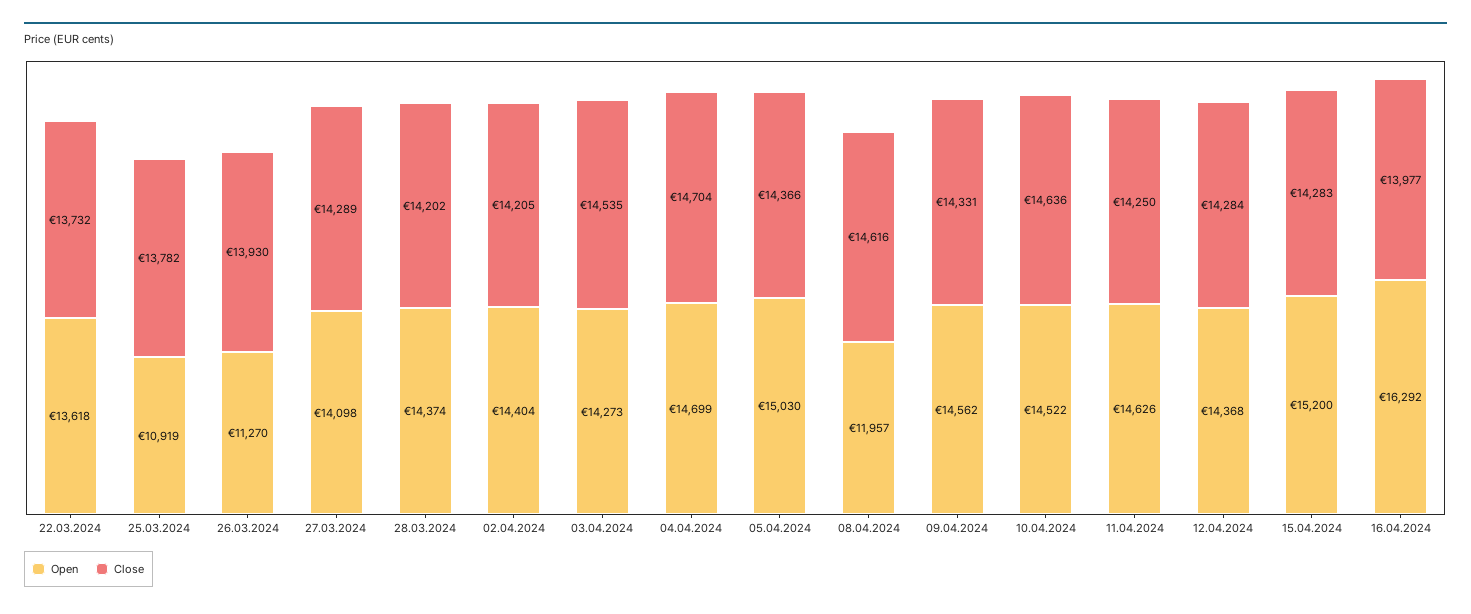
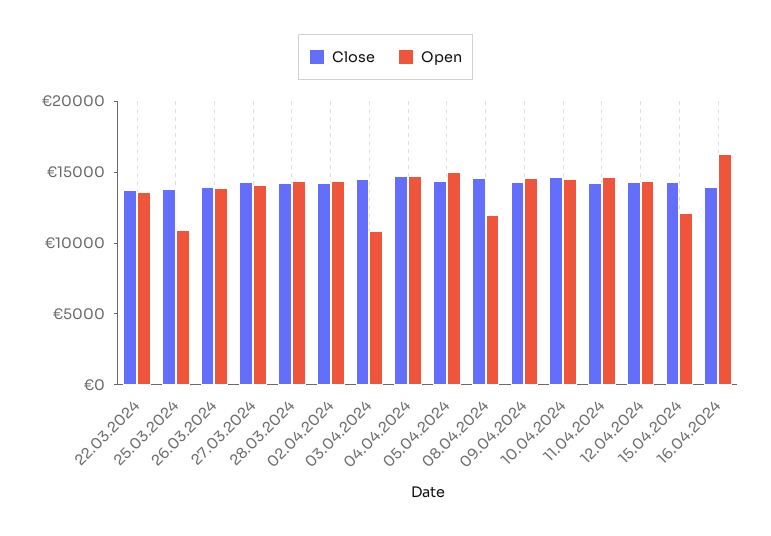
Open, 26.03.2024: 11270 -> 14000
Open, 03.04.2024: 14273 -> 11000
Open, 15.04.2024: 15200 -> 12000

